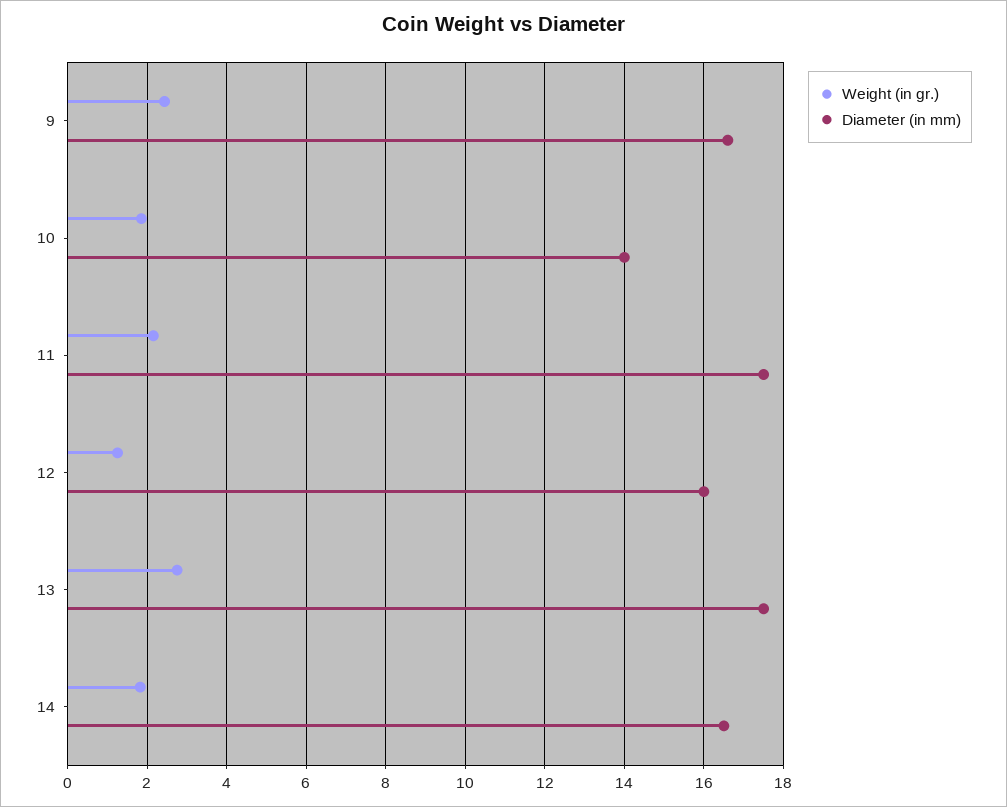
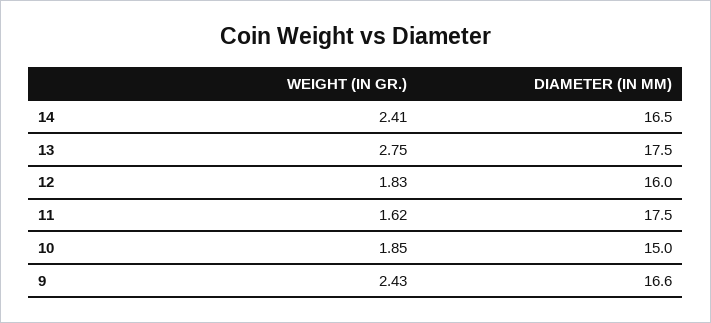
Diameter (in mm), 10: 14 -> 15
Weight (in gr.), 11: 2.2 -> 1.62
Weight (in gr.), 12: 1.2 -> 1.83
Weight (in gr.), 14: 1.8 -> 2.41

